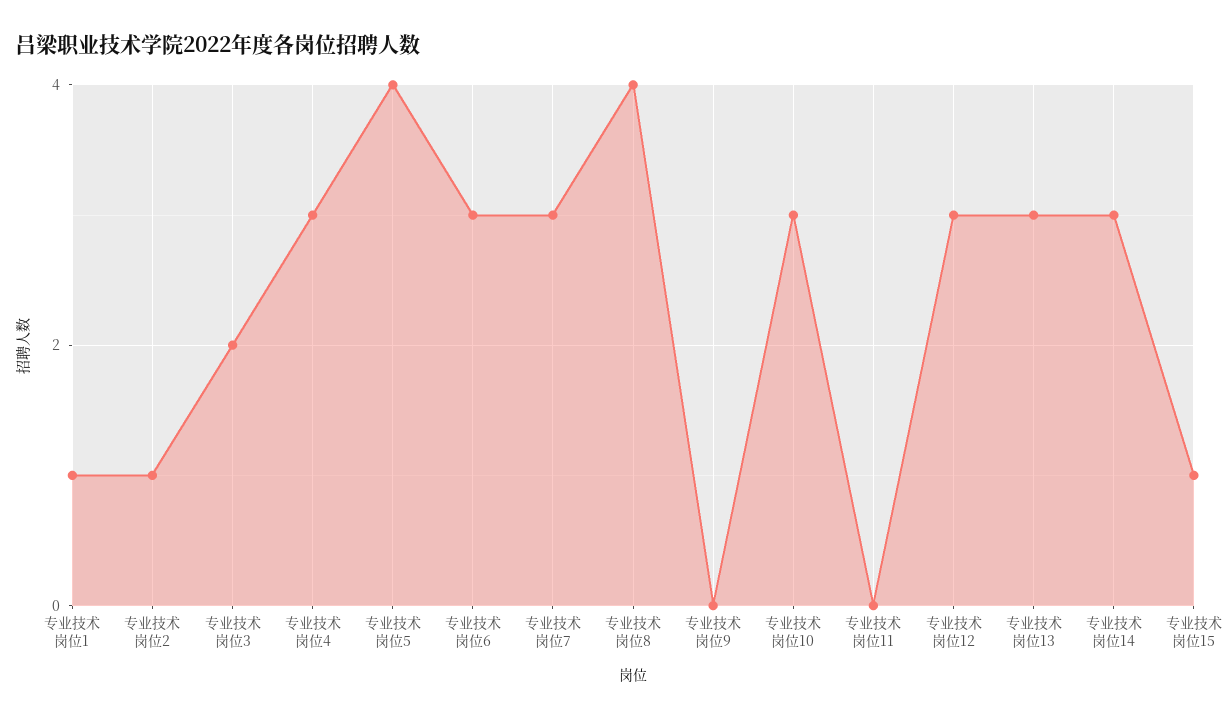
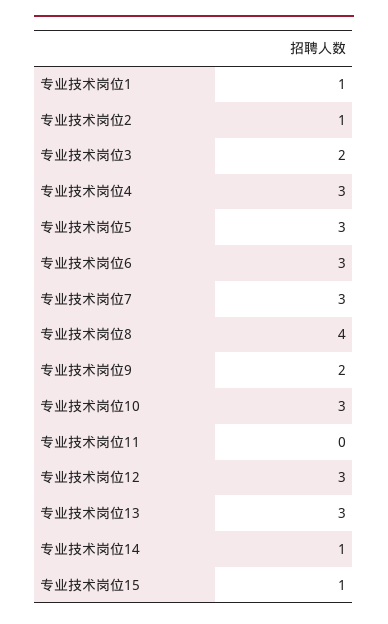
专业技术岗位5: 4 -> 3
专业技术岗位9: 0 -> 2
专业技术岗位14: 3 -> 1

